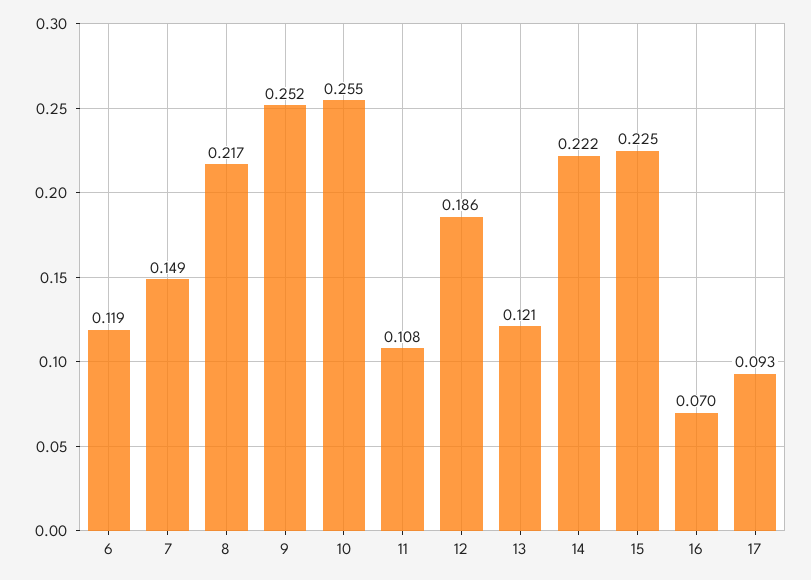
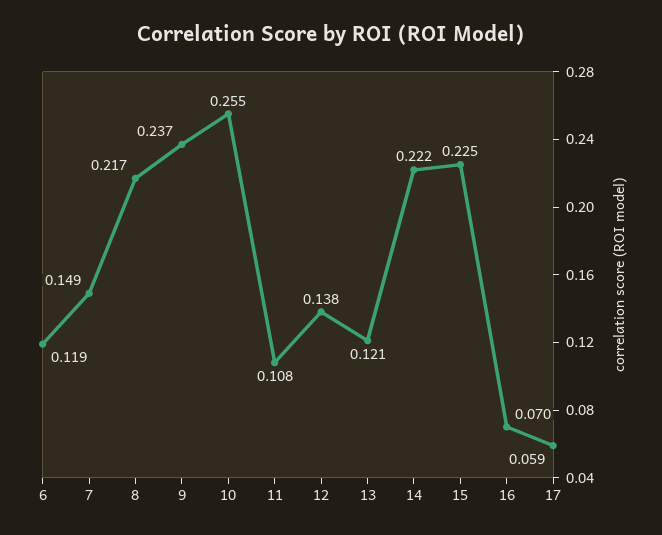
9: 0.252 -> 0.237
12: 0.186 -> 0.138
17: 0.093 -> 0.059

